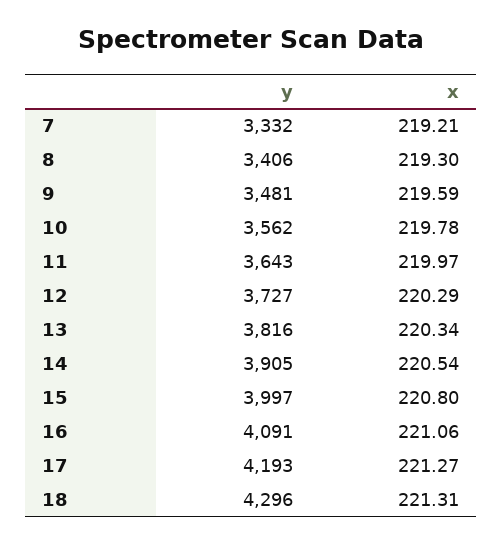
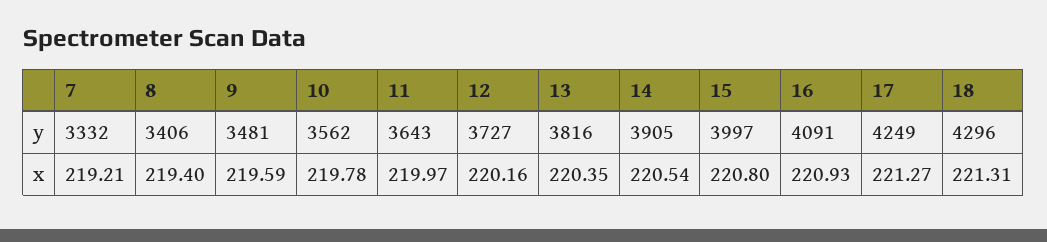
x, 8: 219.3 -> 219.4
x, 12: 220.29 -> 220.16
x, 13: 220.34 -> 220.35
x, 16: 221.06 -> 220.93
y, 17: 4193 -> 4249

